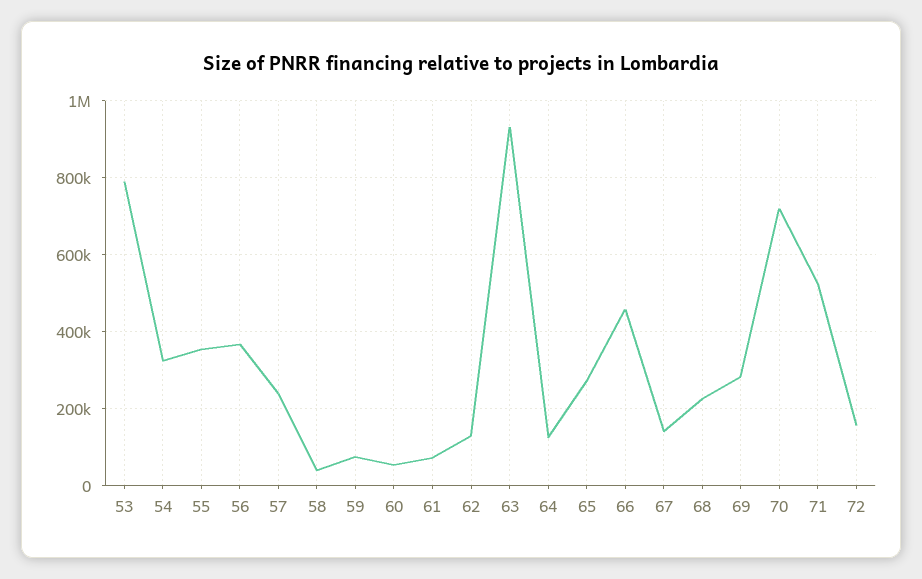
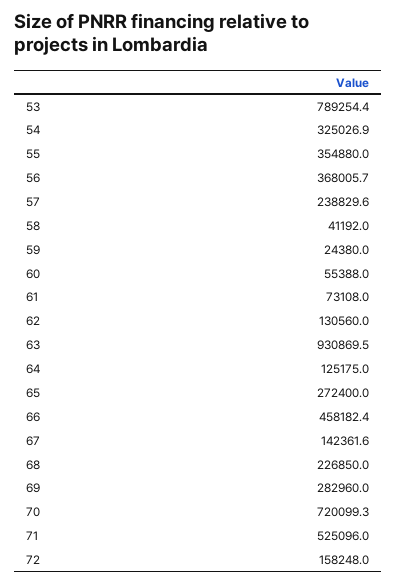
59: 80000 -> 24380

